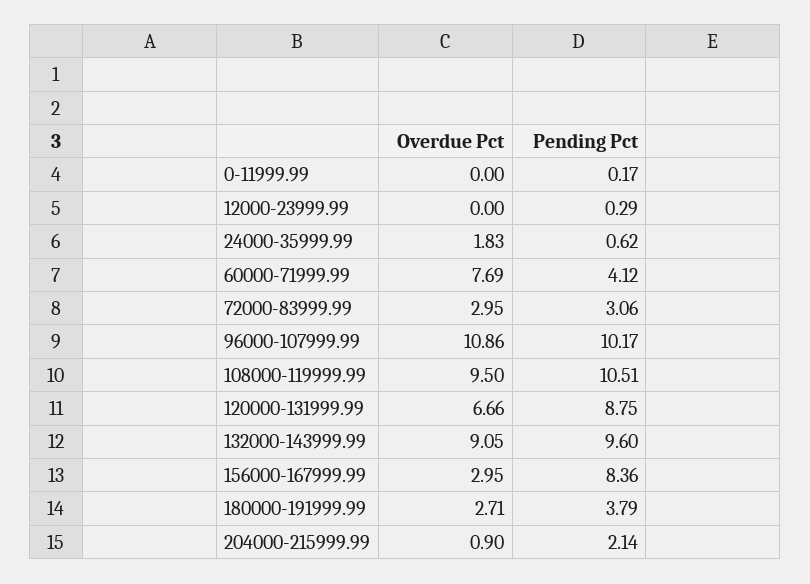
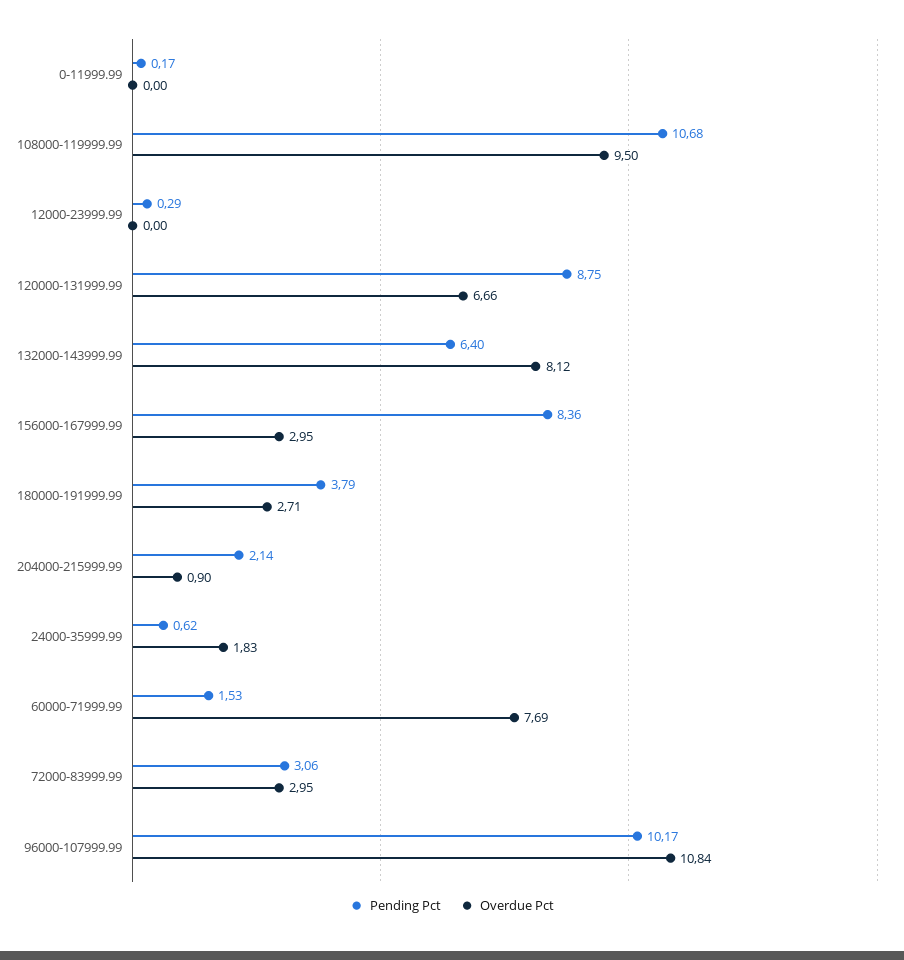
Pending Pct, 60000-71999.99: 4.12 -> 1.53
Overdue Pct, 96000-107999.99: 10.86 -> 10.84
Pending Pct, 108000-119999.99: 10.51 -> 10.68
Overdue Pct, 132000-143999.99: 9.05 -> 8.12
Pending Pct, 132000-143999.99: 9.6 -> 6.4

